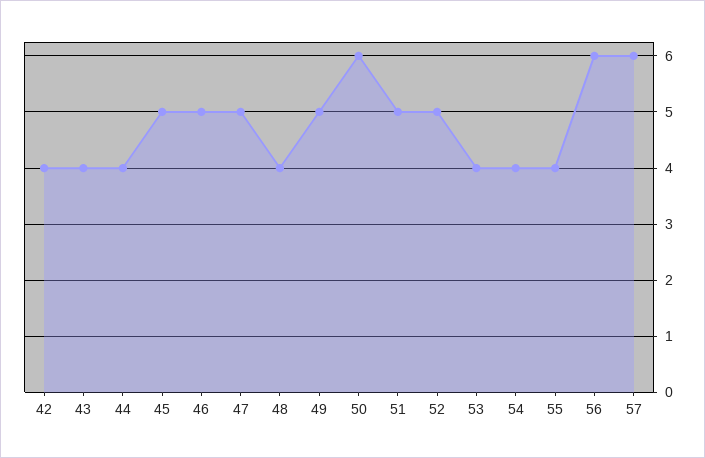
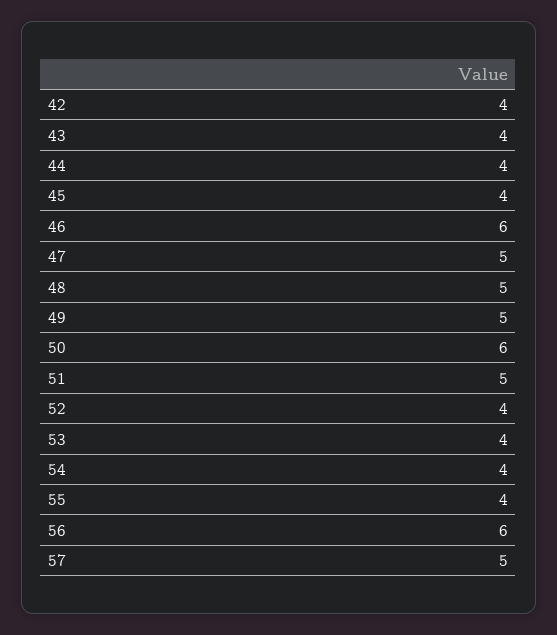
45: 5 -> 4
46: 5 -> 6
48: 4 -> 5
52: 5 -> 4
57: 6 -> 5

